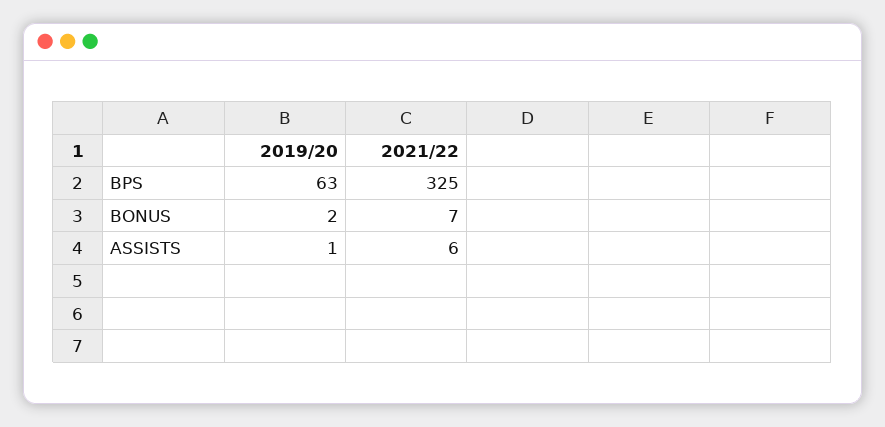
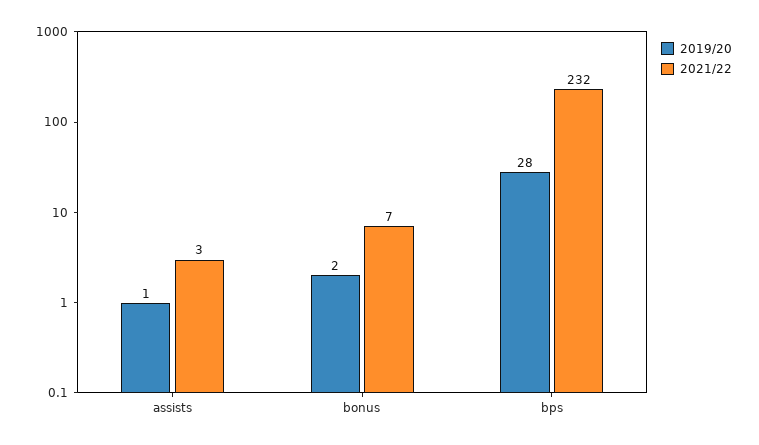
2019/20, BPS: 63 -> 28
2021/22, BPS: 325 -> 232
2021/22, ASSISTS: 6 -> 3

